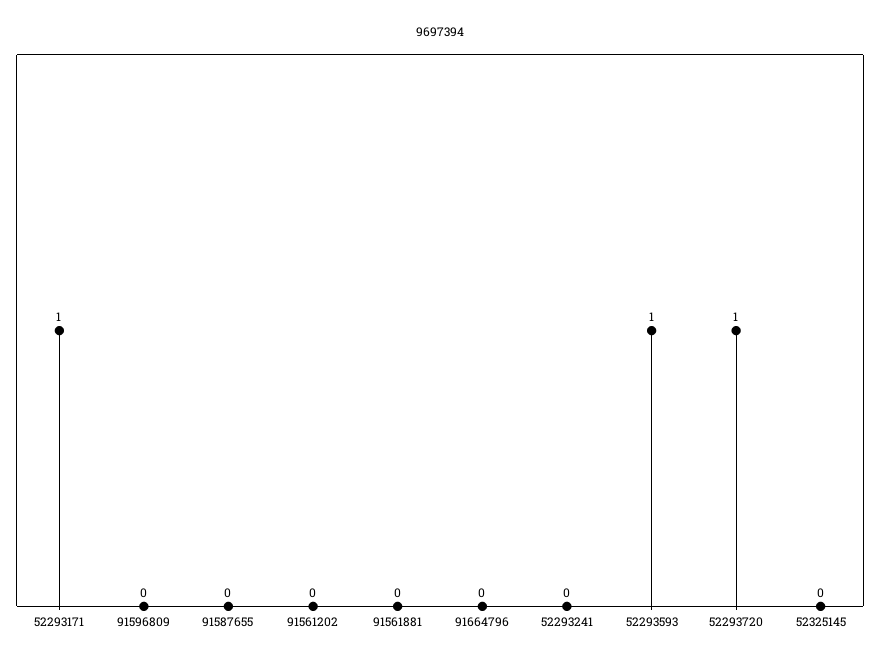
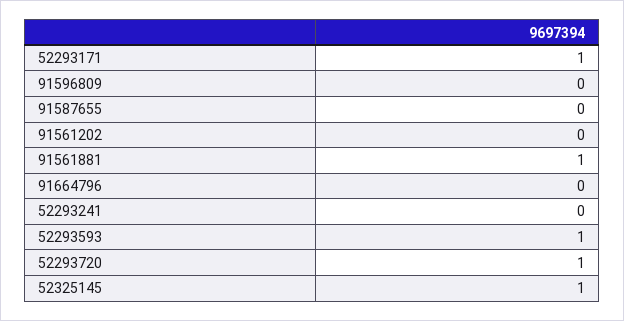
91561881: 0 -> 1
52325145: 0 -> 1

